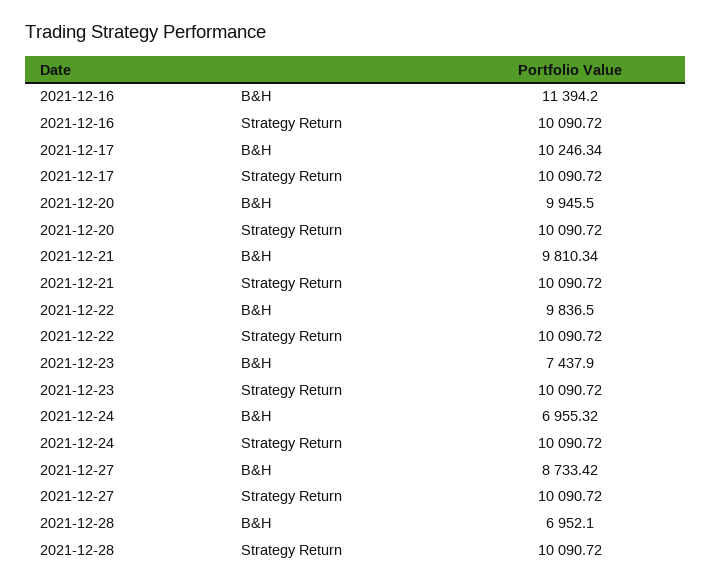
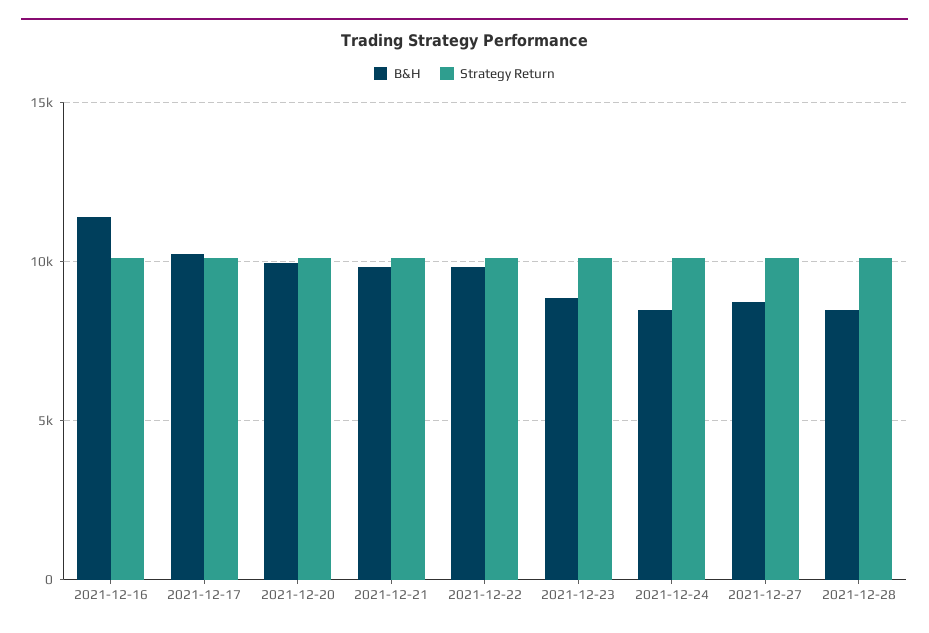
B&H, 2021-12-23: 7437.9 -> 9000
B&H, 2021-12-24: 6955.32 -> 8500
B&H, 2021-12-28: 6952.1 -> 8500

